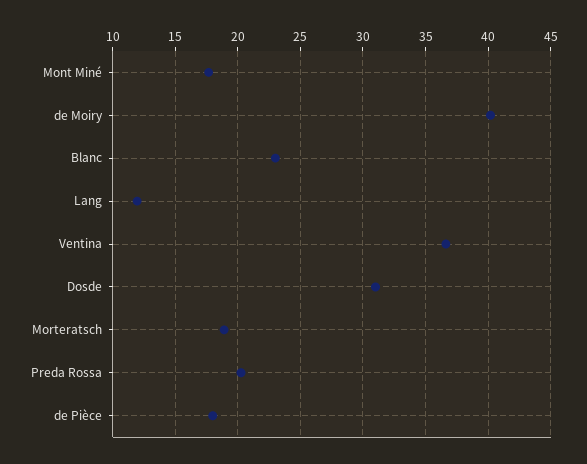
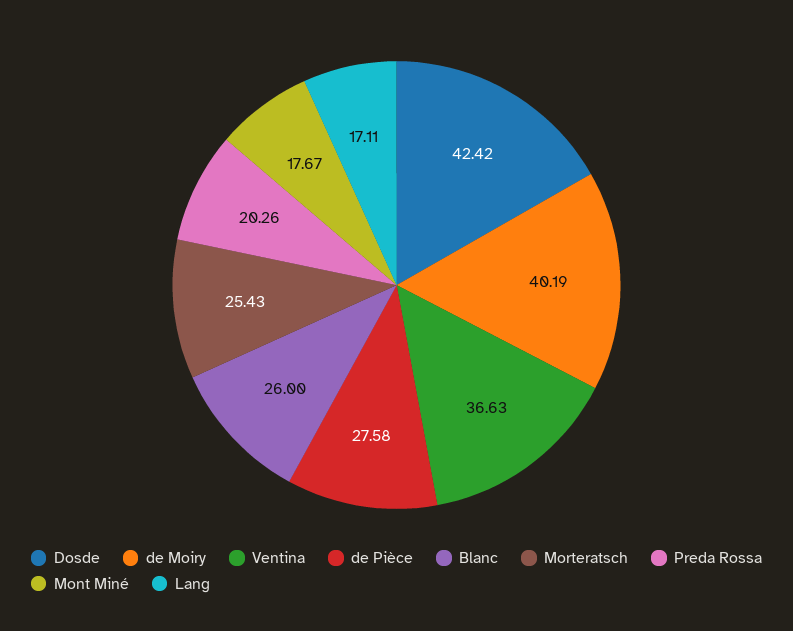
Blanc: 23 -> 26
Lang: 12 -> 17.11
Dosde: 31 -> 42.42
Morteratsch: 19 -> 25.43
de Pièce: 18 -> 27.58

